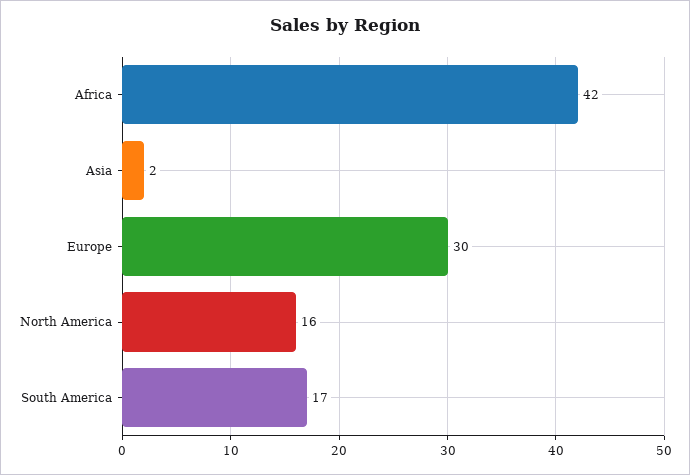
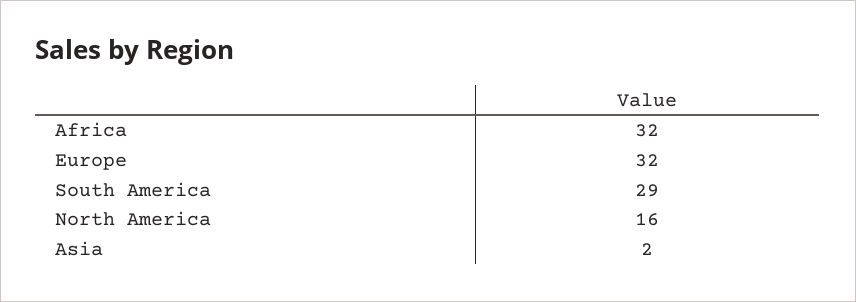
Africa: 42 -> 32
Europe: 30 -> 32
South America: 17 -> 29

